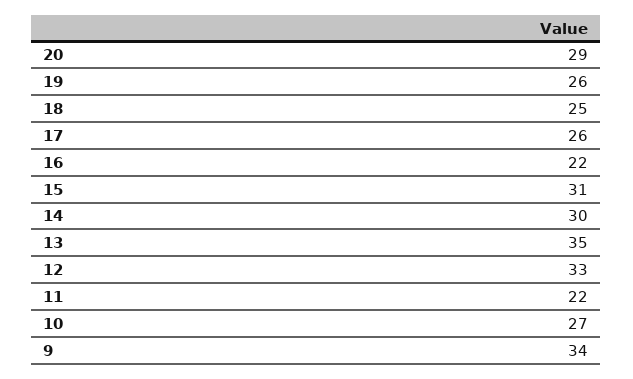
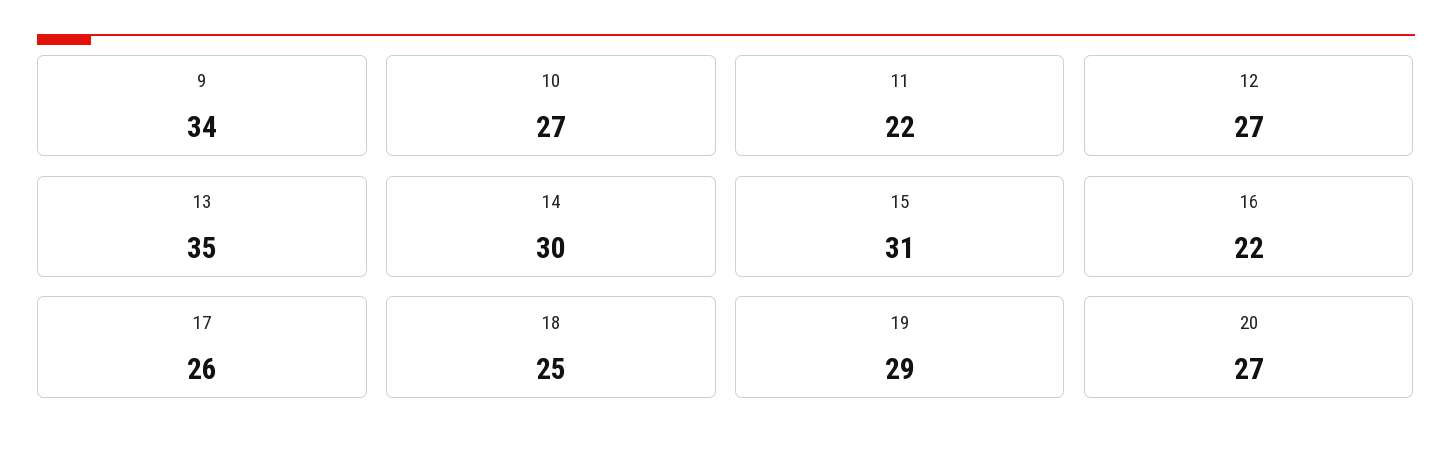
20: 29 -> 27
19: 26 -> 29
12: 33 -> 27

